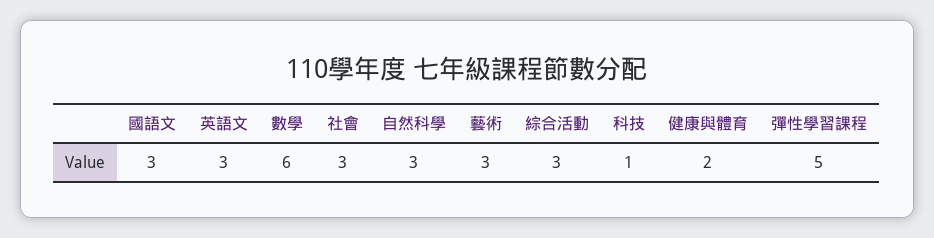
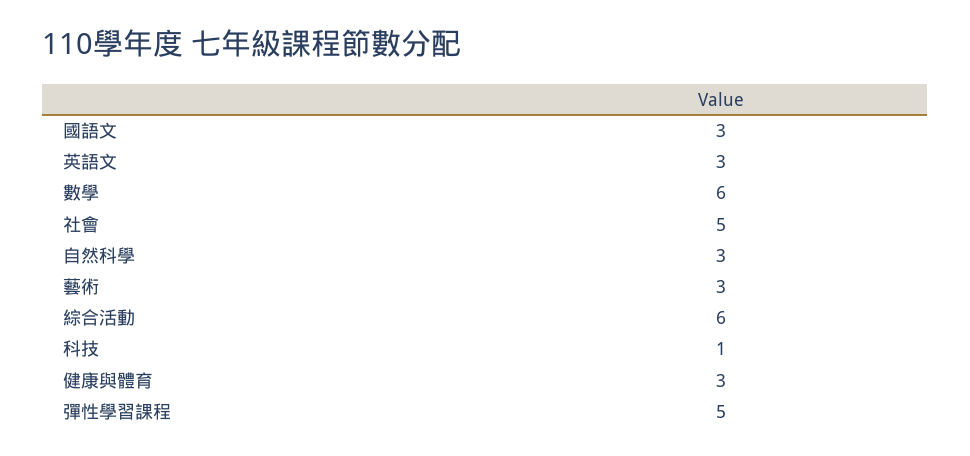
社會: 3 -> 5
綜合活動: 3 -> 6
健康與體育: 2 -> 3

